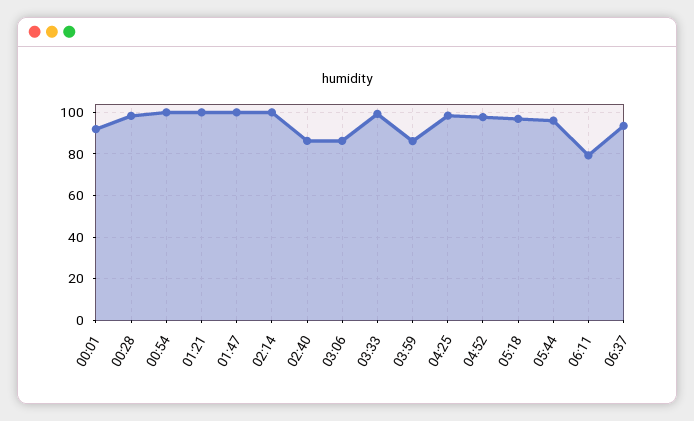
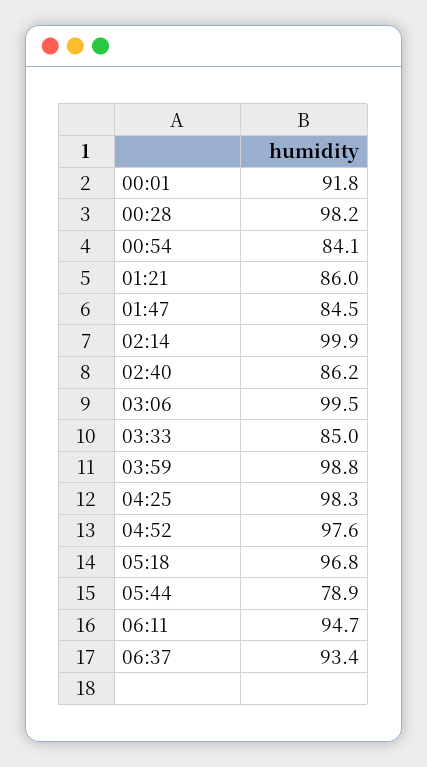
00:54: 100 -> 84.1
01:21: 100 -> 86
01:47: 100 -> 84.5
03:06: 85 -> 99.5
03:33: 100 -> 85
03:59: 85 -> 98.8
05:44: 95 -> 78.9
06:11: 80 -> 94.7

